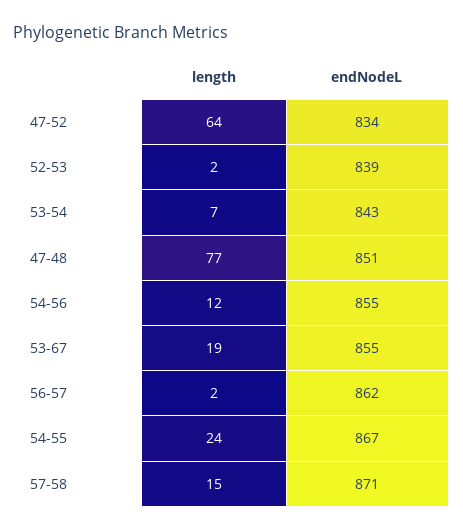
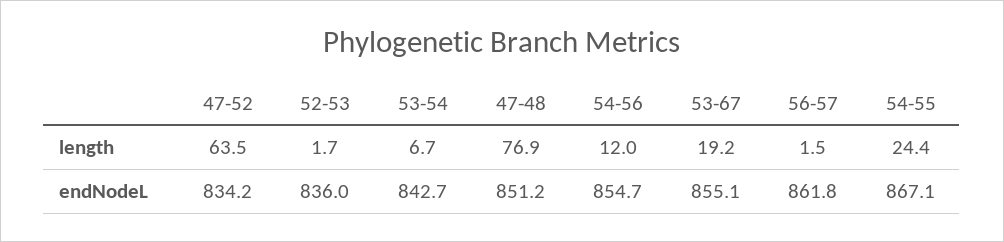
endNodeL, 52-53: 839 -> 836
length, 57-58: 15 -> none
endNodeL, 57-58: 871 -> none

